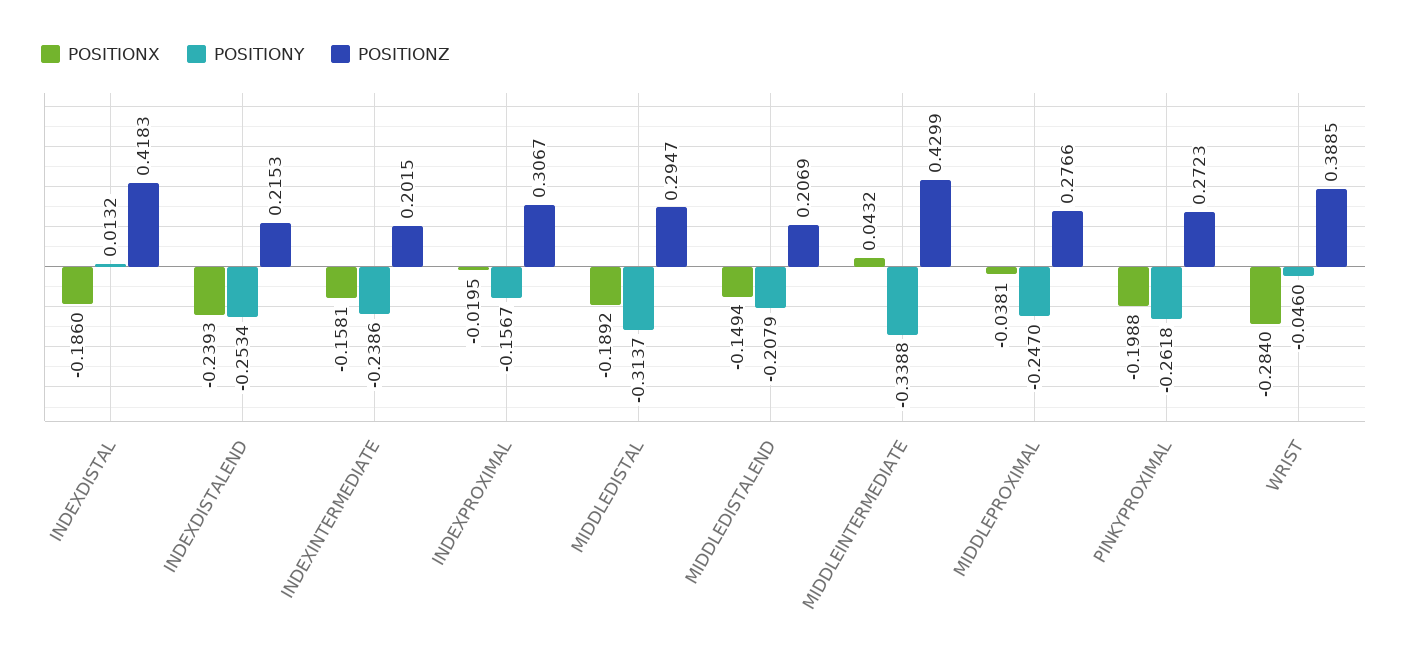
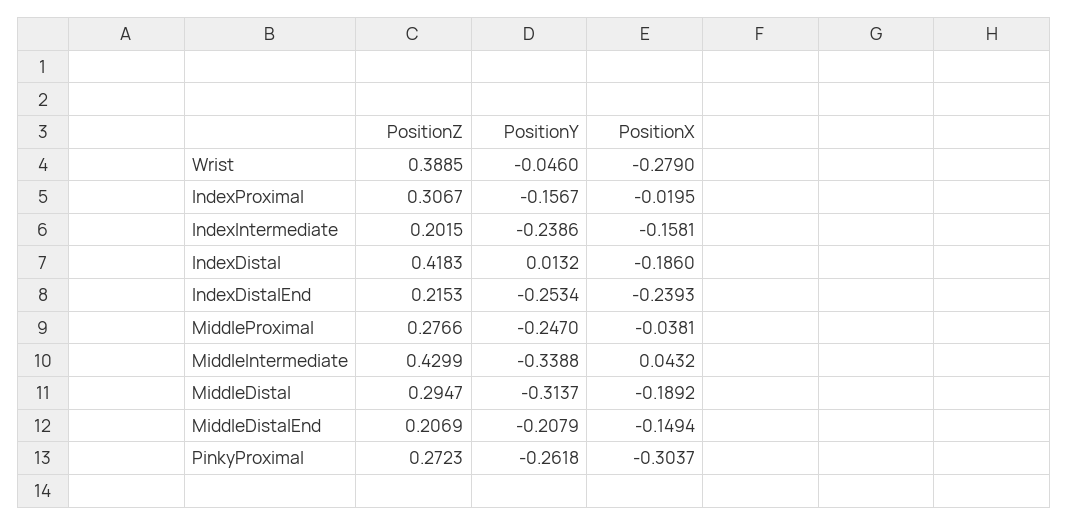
POSITIONX, PINKYPROXIMAL: -0.1988 -> -0.3037
POSITIONX, WRIST: -0.284 -> -0.279

